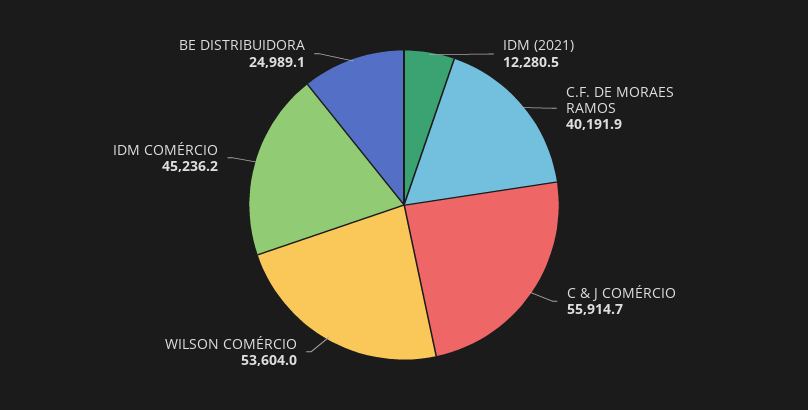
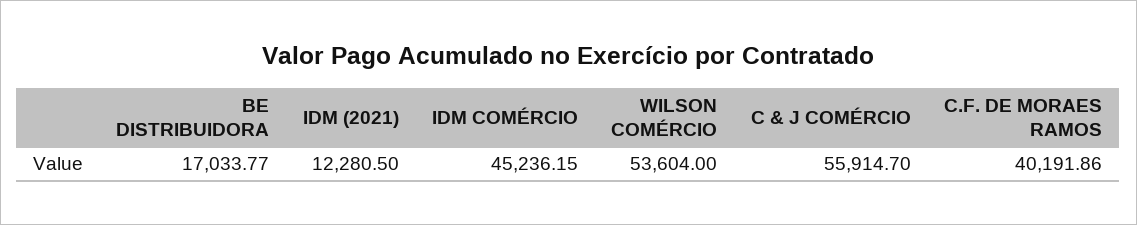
BE DISTRIBUIDORA: 24989.1 -> 17033.77

